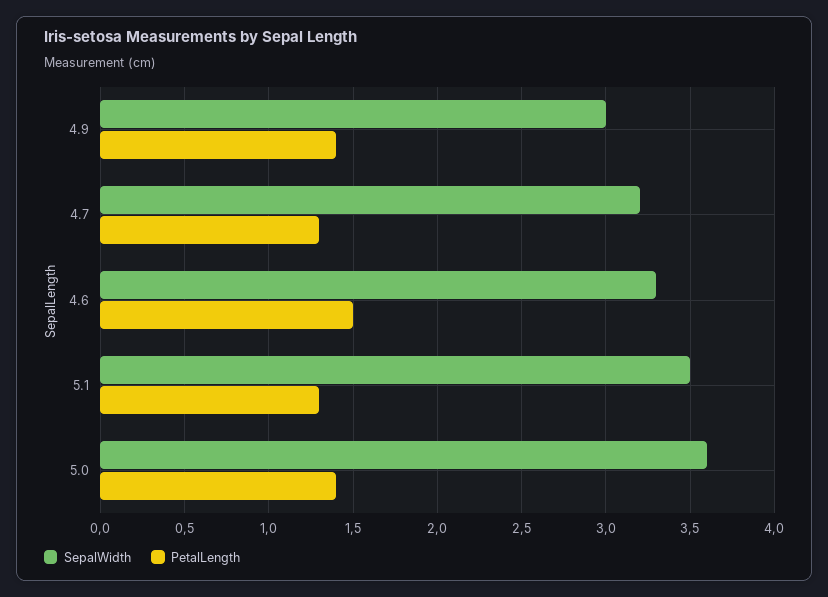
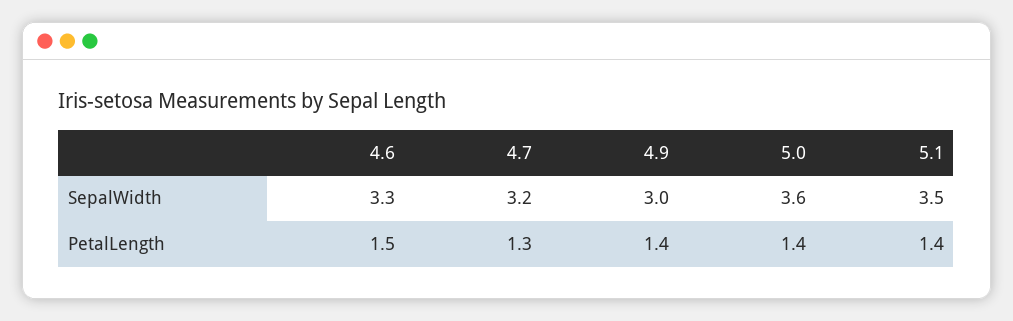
PetalLength, 5.1: 1.3 -> 1.4

